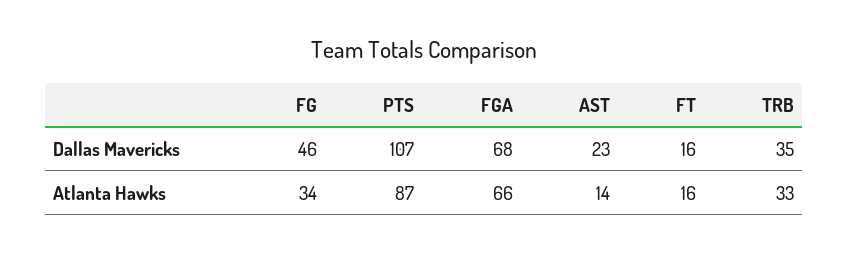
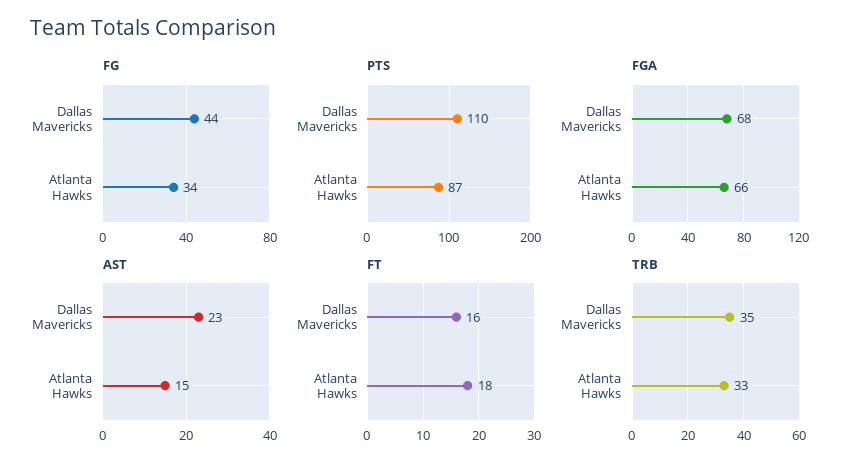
FG, Dallas Mavericks: 46 -> 44
PTS, Dallas Mavericks: 107 -> 110
AST, Atlanta Hawks: 14 -> 15
FT, Atlanta Hawks: 16 -> 18

